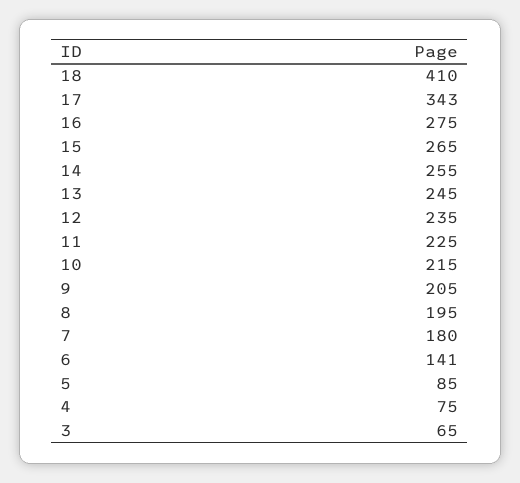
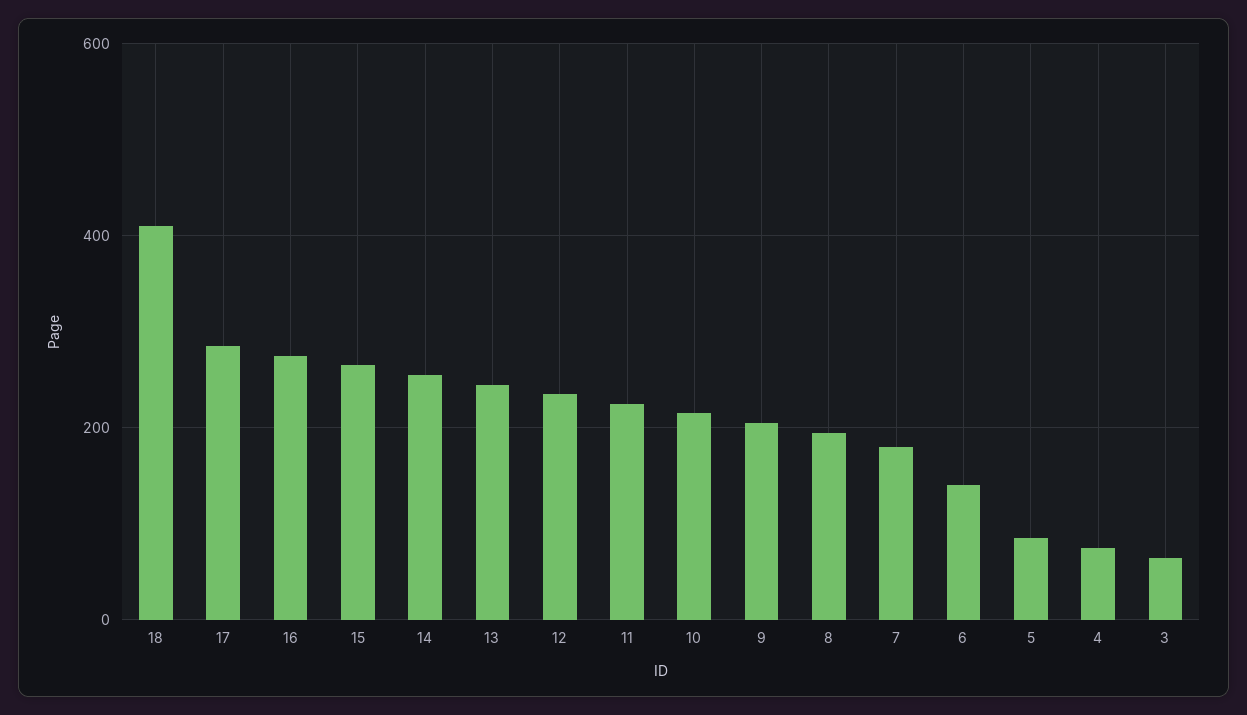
17: 343 -> 280

